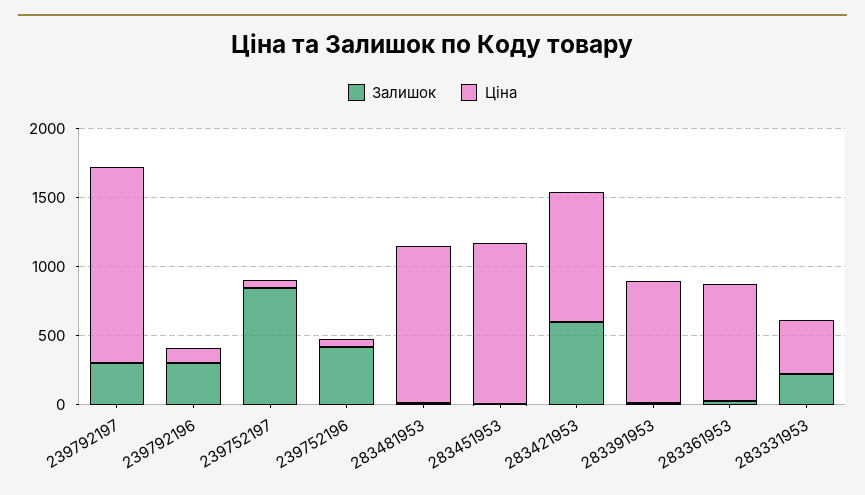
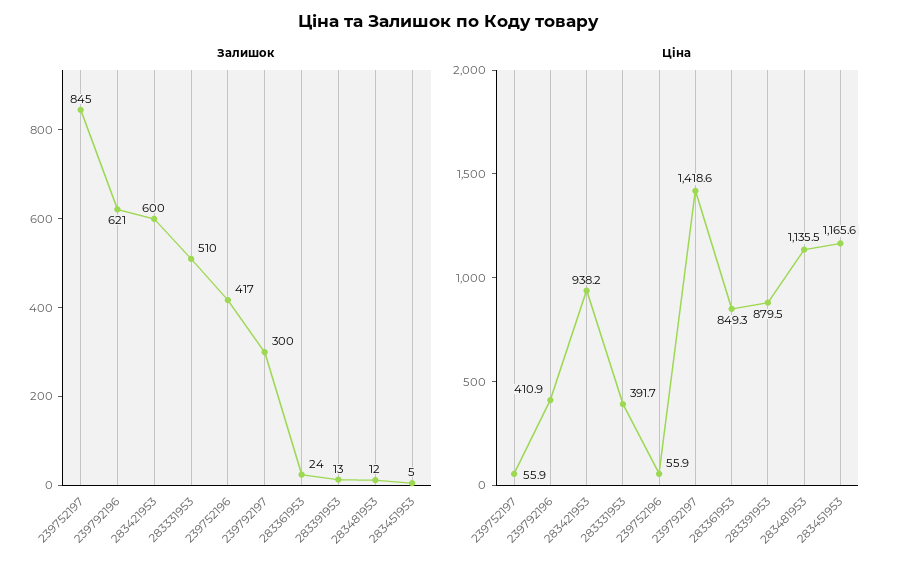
Залишок, 239792196: 300 -> 621
Ціна, 239792196: 100 -> 410.9
Залишок, 283331953: 200 -> 510

